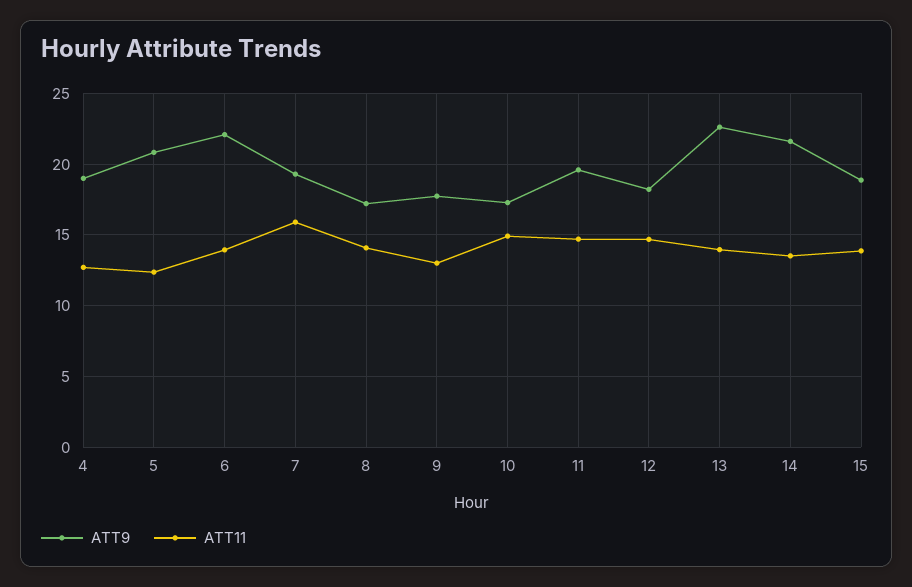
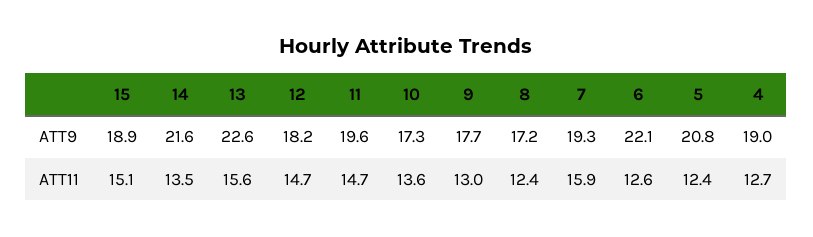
ATT11, 6: 14 -> 12.6
ATT11, 8: 14 -> 12.4
ATT11, 10: 15 -> 13.6
ATT11, 13: 14 -> 15.6
ATT11, 15: 14 -> 15.1

